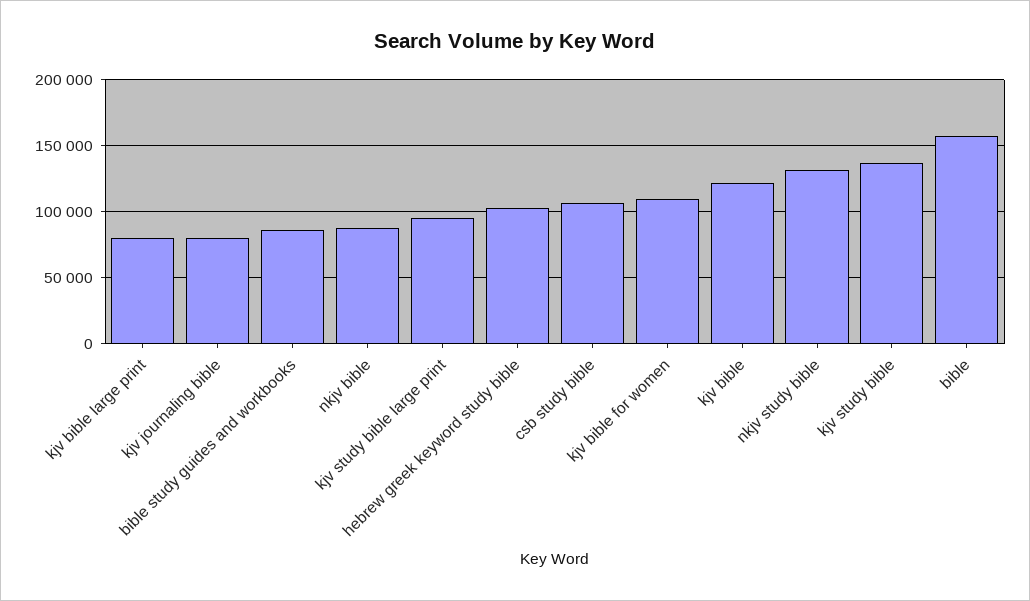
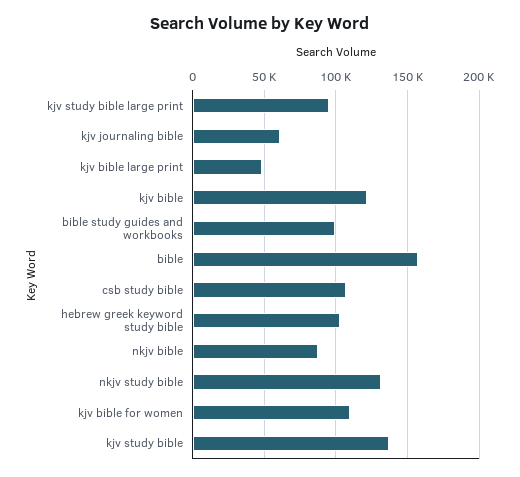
kjv bible large print: 80000 -> 50000
kjv journaling bible: 80000 -> 60000
bible study guides and workbooks: 85000 -> 100000

